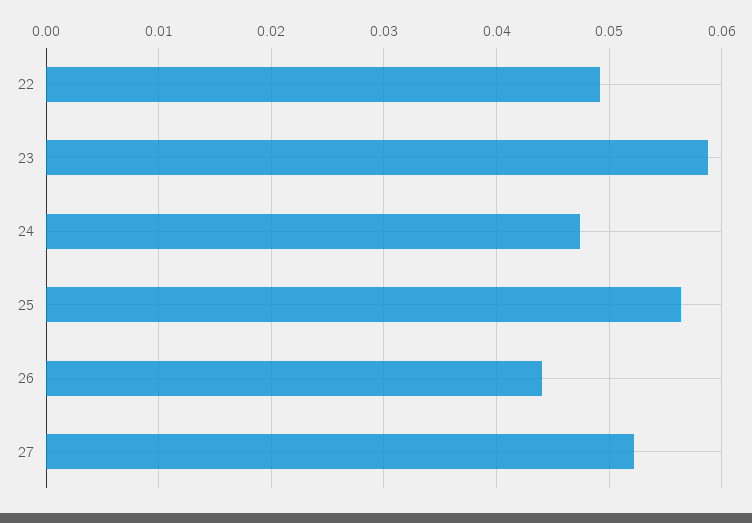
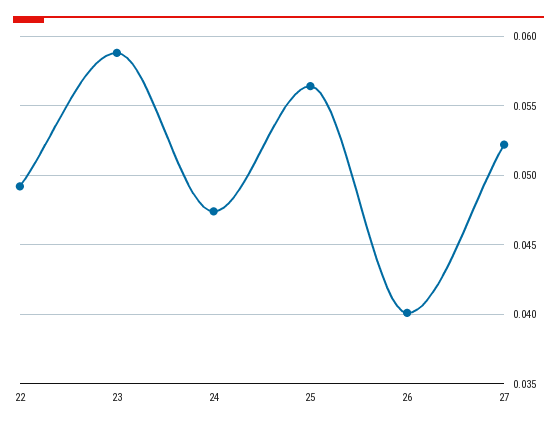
26: 0.044 -> 0.04

